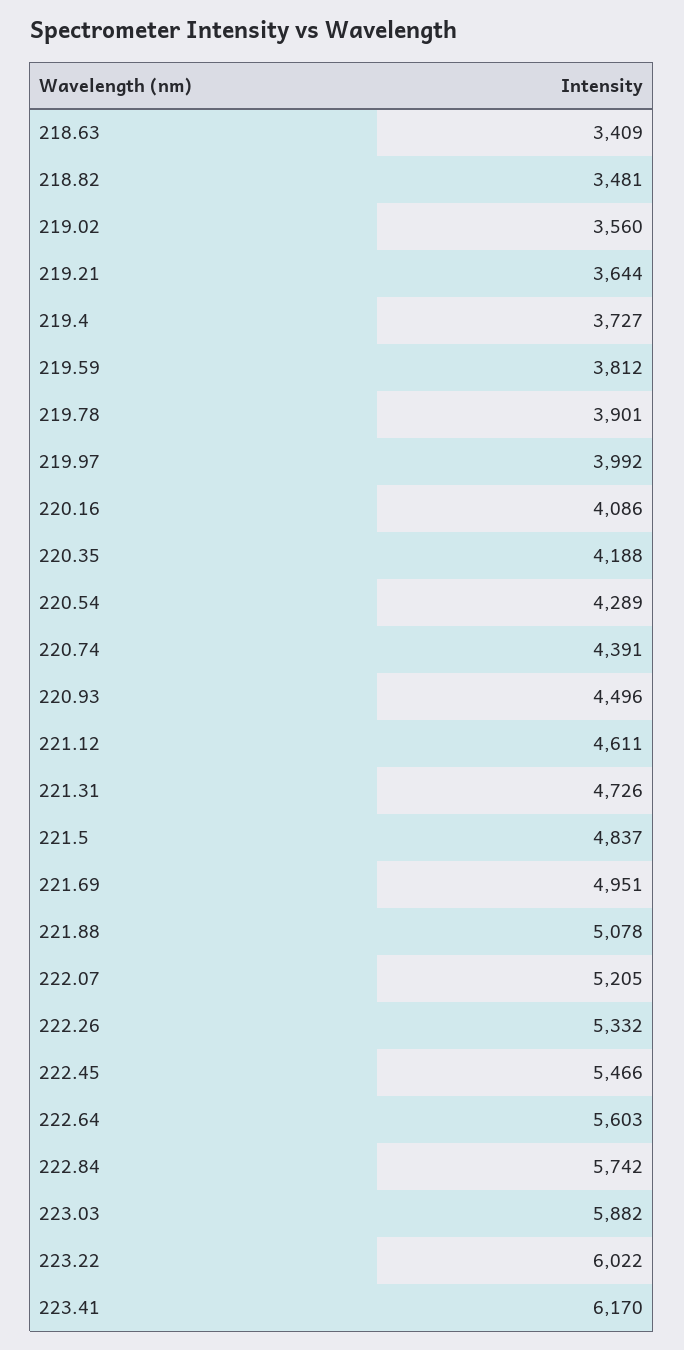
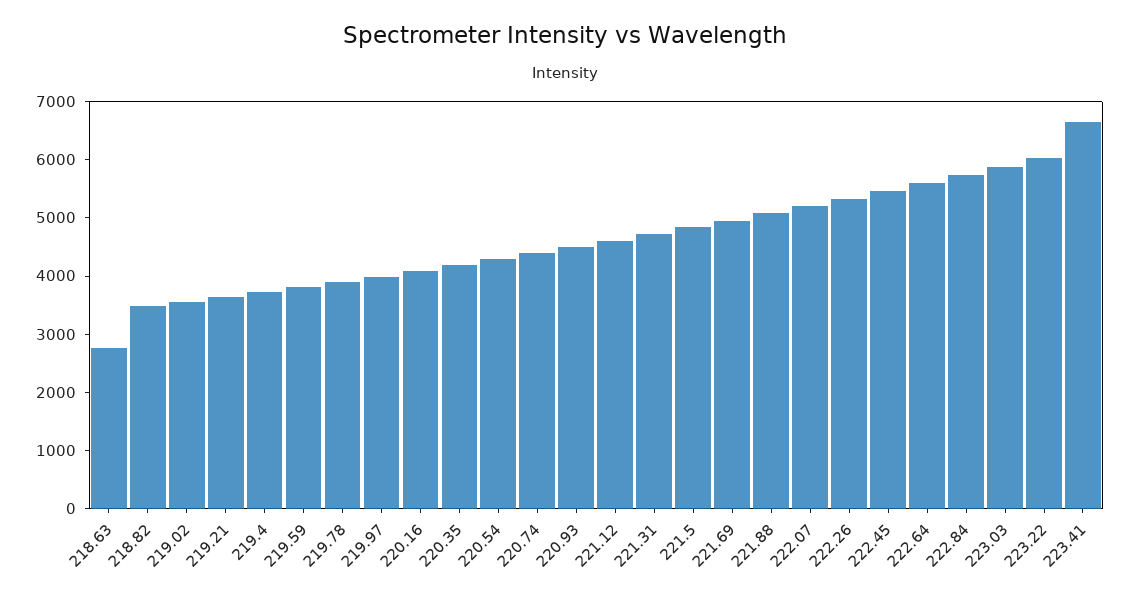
218.63: 3409 -> 2800
223.41: 6170 -> 6600

